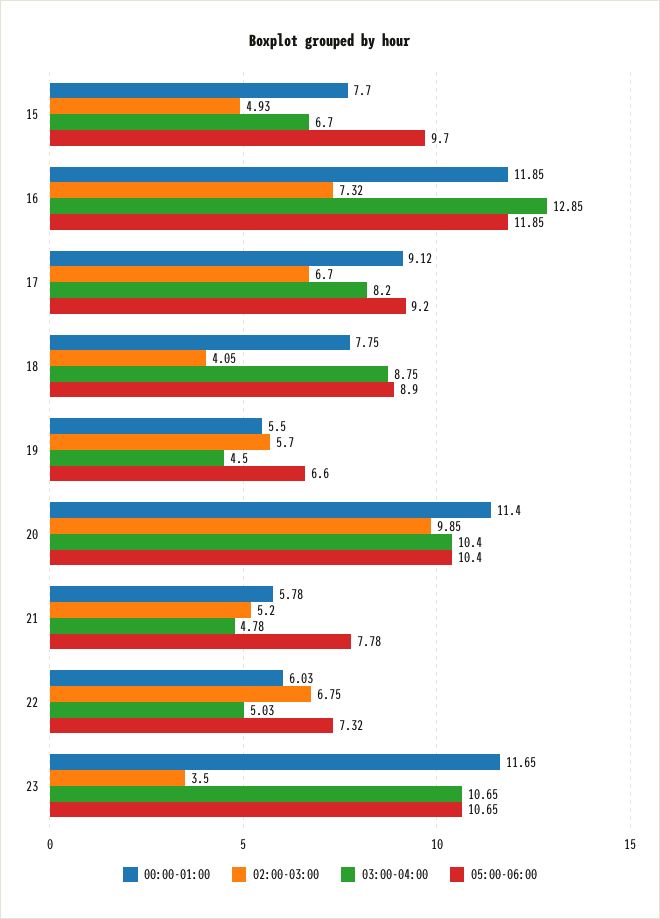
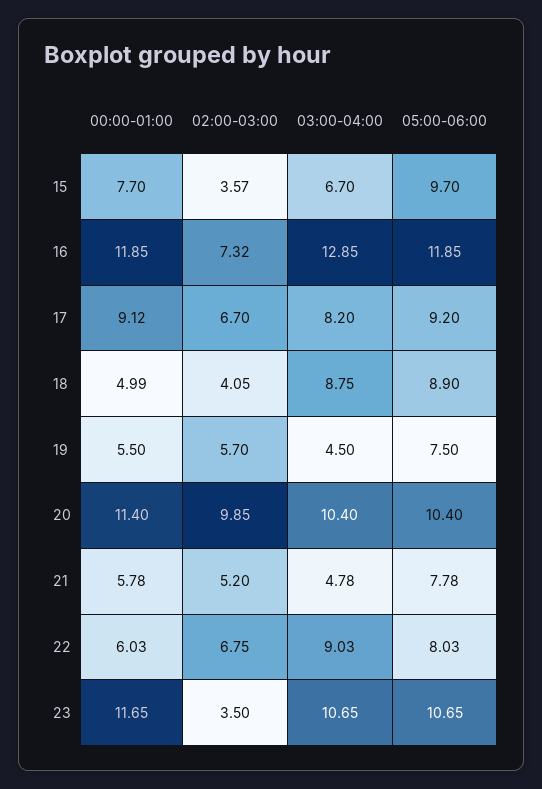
02:00-03:00, 15: 4.93 -> 3.57
00:00-01:00, 18: 7.75 -> 4.99
05:00-06:00, 19: 6.6 -> 7.5
03:00-04:00, 22: 5.03 -> 9.03
05:00-06:00, 22: 7.32 -> 8.03

